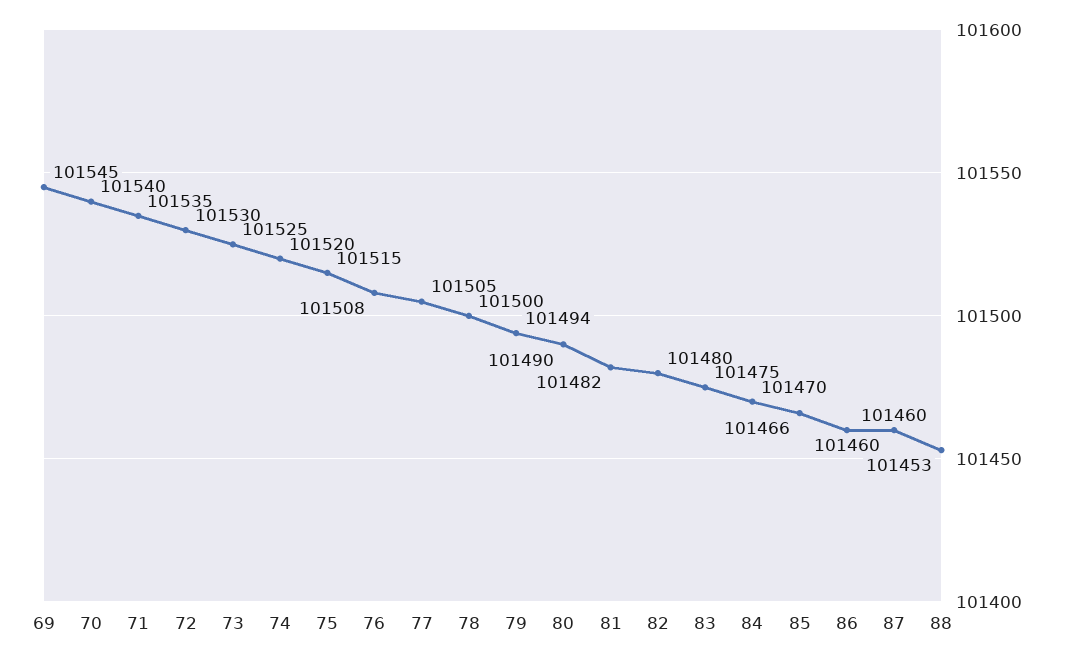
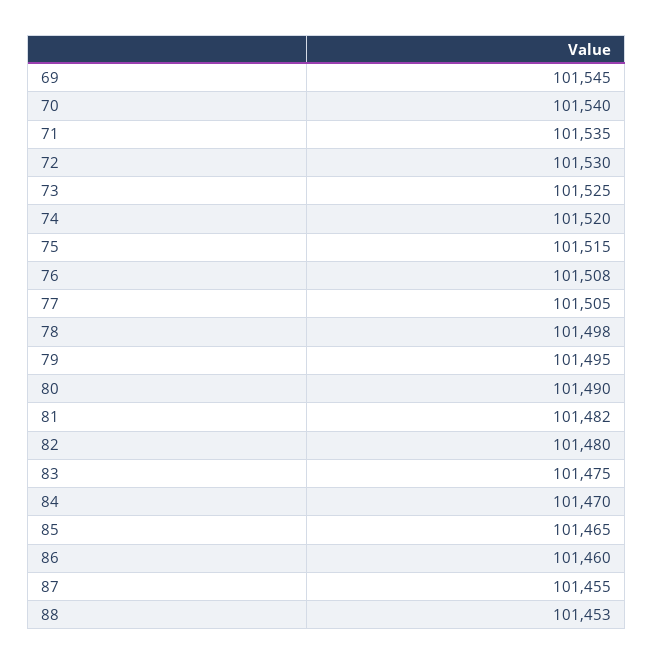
78: 101500 -> 101498
79: 101494 -> 101495
85: 101466 -> 101465
87: 101460 -> 101455

